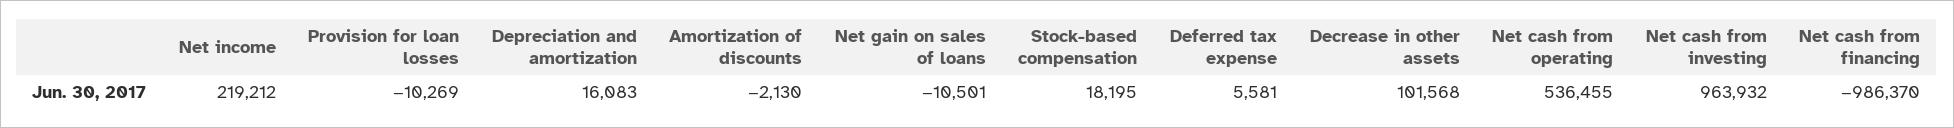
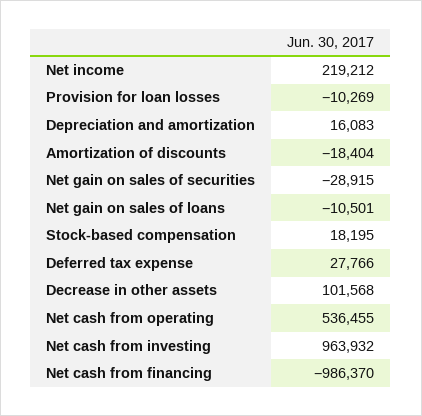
Amortization of discounts: -2130 -> -18404
Deferred tax expense: 5581 -> 27766
Net gain on sales of securities: none -> -28915

